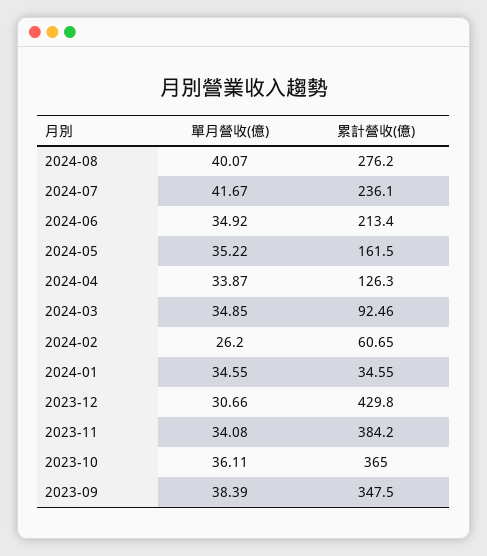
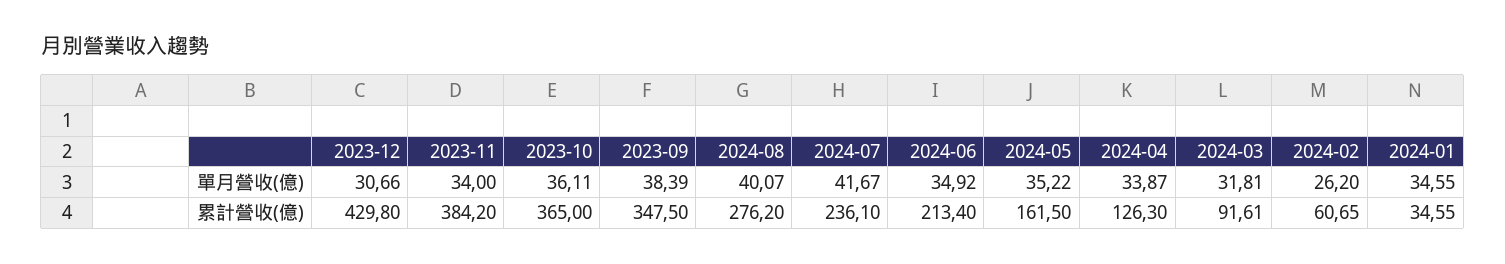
單月營收(億), 2024-03: 34.85 -> 31.81
累計營收(億), 2024-03: 92.46 -> 91.61
單月營收(億), 2023-11: 34.08 -> 34

